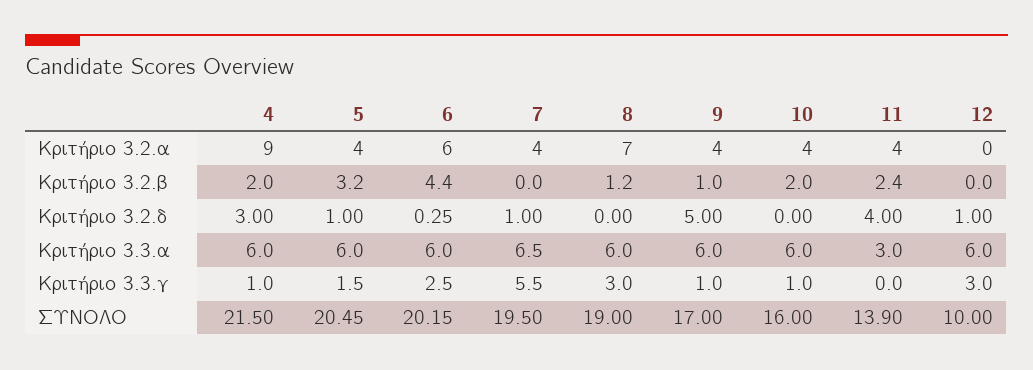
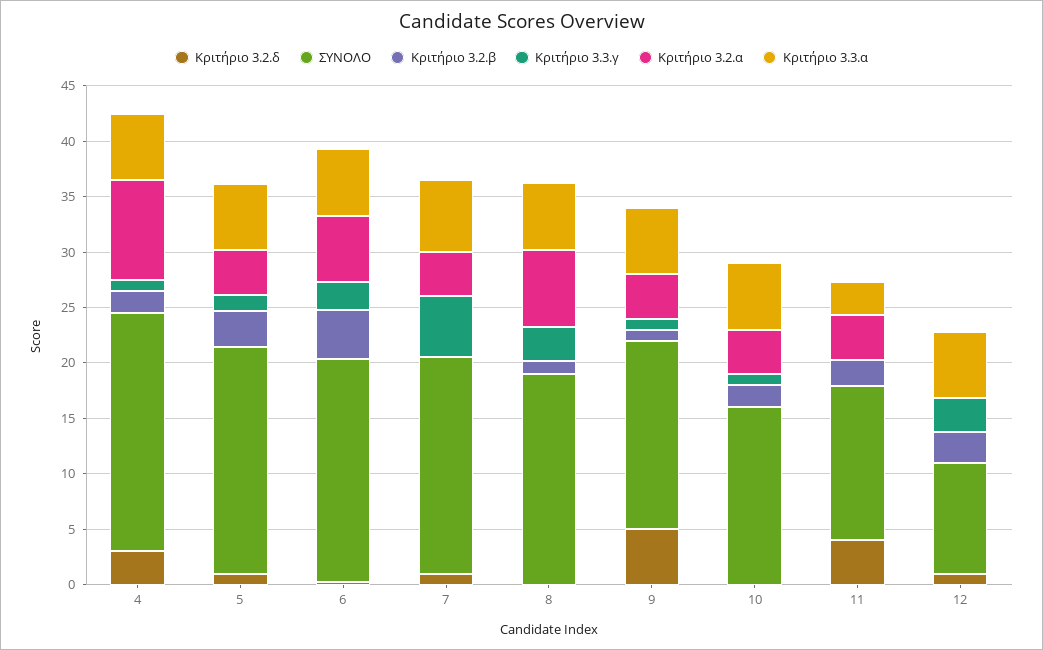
Κριτήριο 3.2.β, 12: 0 -> 3

